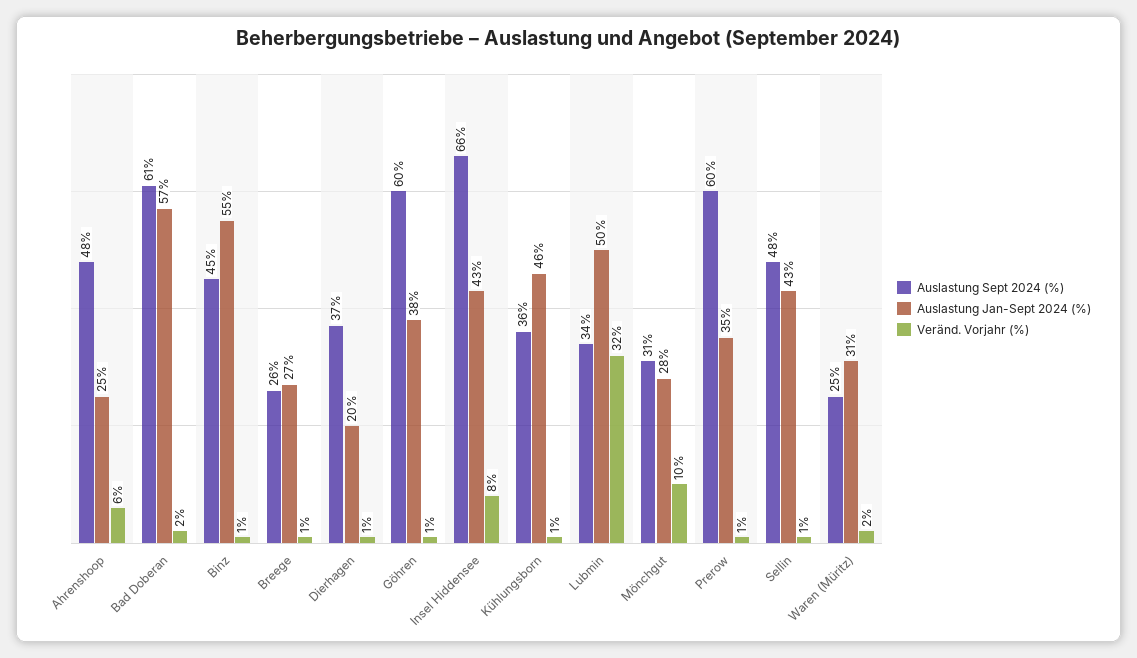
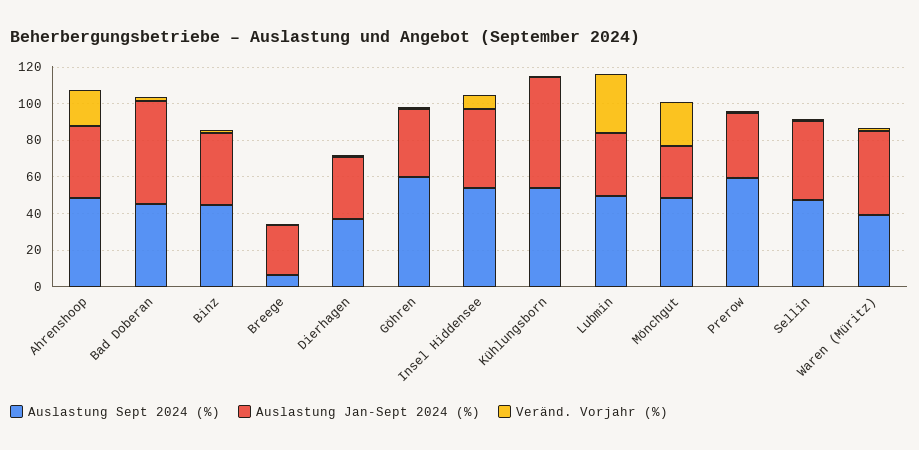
Auslastung Jan-Sept 2024 (%), Ahrenshoop: 25 -> 40
Veränd. Vorjahr (%), Ahrenshoop: 6 -> 20
Auslastung Sept 2024 (%), Bad Doberan: 61 -> 45
Auslastung Jan-Sept 2024 (%), Binz: 55 -> 40
Auslastung Sept 2024 (%), Breege: 26 -> 5
Auslastung Jan-Sept 2024 (%), Dierhagen: 20 -> 35
Auslastung Sept 2024 (%), Insel Hiddensee: 66 -> 55
Auslastung Sept 2024 (%), Kühlungsborn: 36 -> 55
Auslastung Jan-Sept 2024 (%), Kühlungsborn: 46 -> 60
Auslastung Sept 2024 (%), Lubmin: 34 -> 50
Auslastung Jan-Sept 2024 (%), Lubmin: 50 -> 35
Auslastung Sept 2024 (%), Mönchgut: 31 -> 50
Veränd. Vorjahr (%), Mönchgut: 10 -> 25
Auslastung Sept 2024 (%), Waren (Müritz): 25 -> 40
Auslastung Jan-Sept 2024 (%), Waren (Müritz): 31 -> 45

